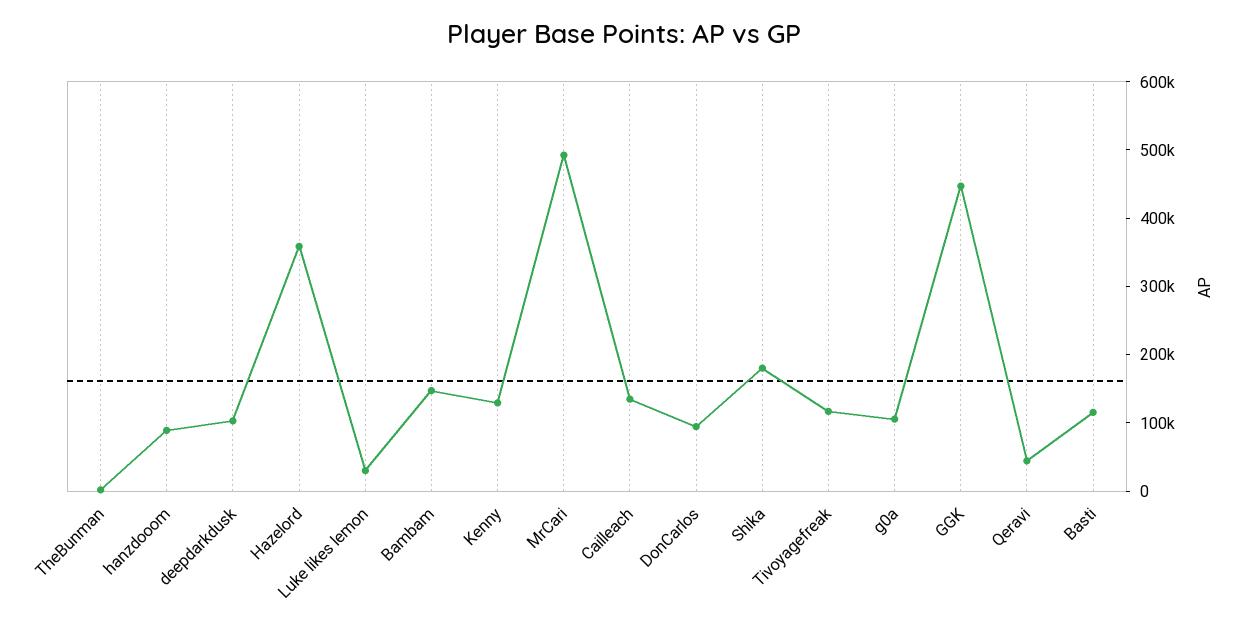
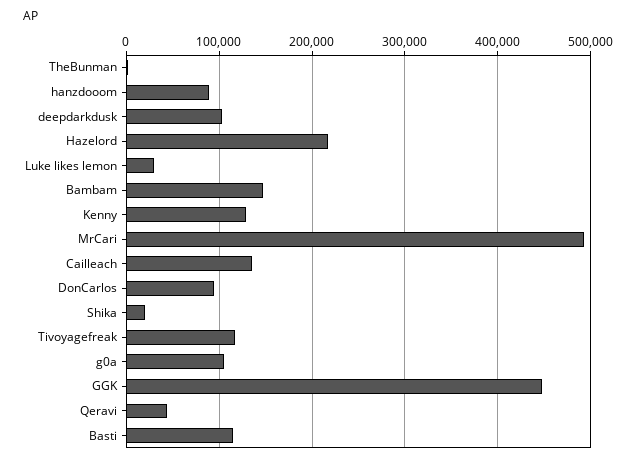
Hazelord: 360000 -> 220000
Shika: 180000 -> 20000

